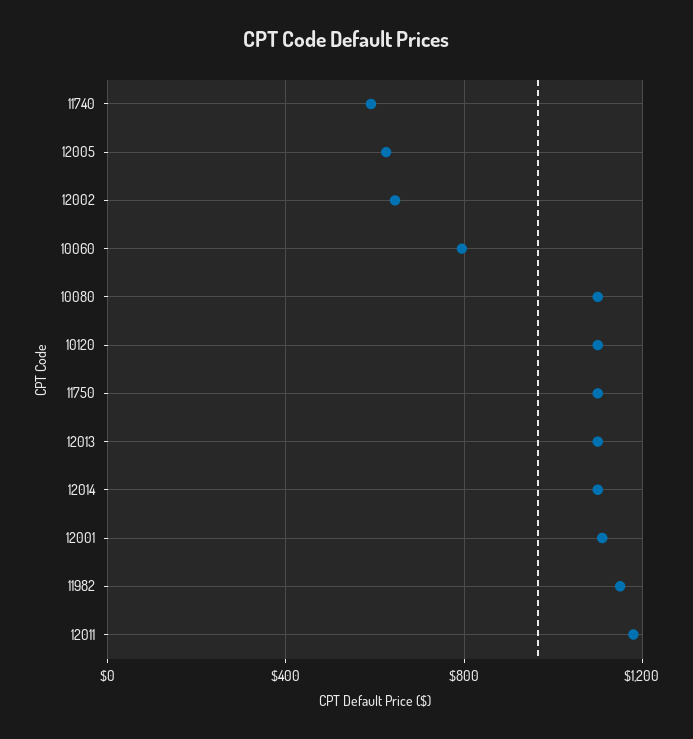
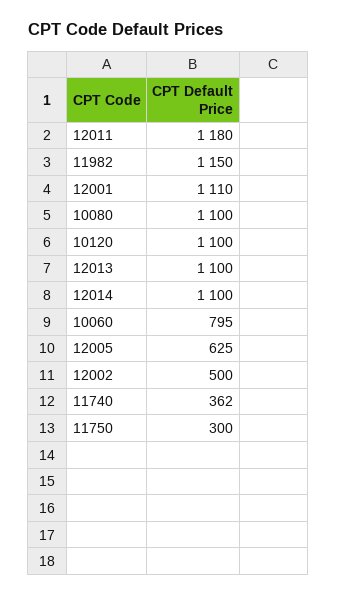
11740: 600 -> 362
12002: 650 -> 500
11750: 1100 -> 300

